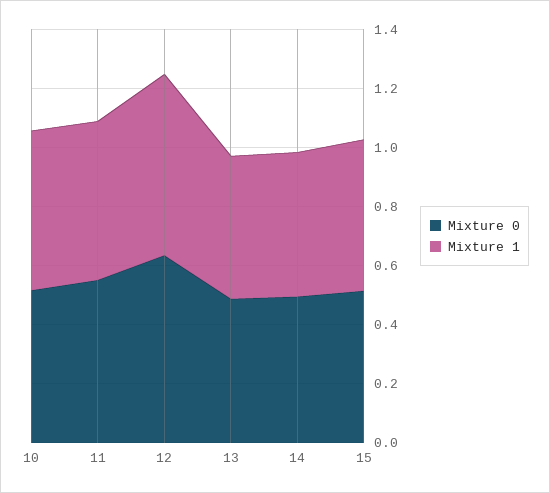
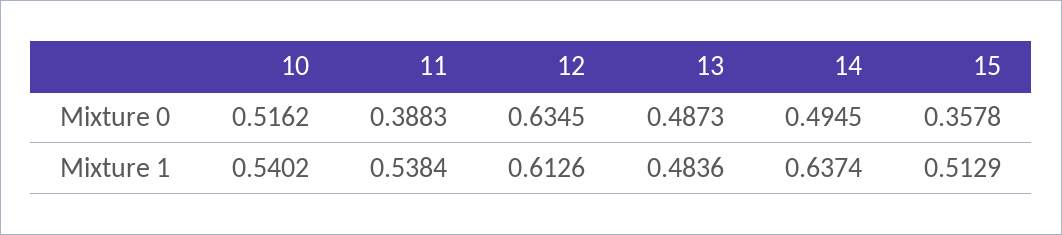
Mixture 0, 11: 0.55 -> 0.3883
Mixture 1, 14: 0.5 -> 0.6374
Mixture 0, 15: 0.5 -> 0.3578

